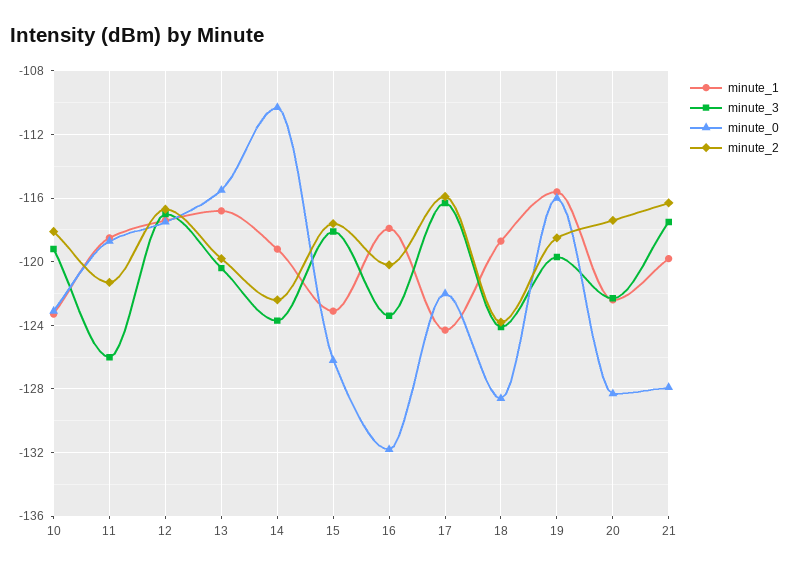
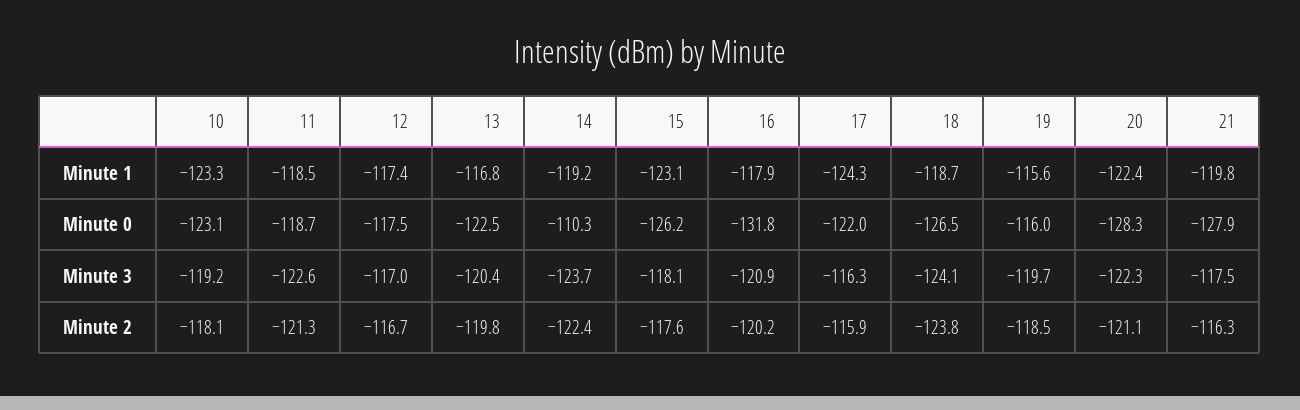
minute_3, 11: -126 -> -122.6
minute_0, 13: -115.5 -> -122.5
minute_3, 16: -123.5 -> -120.9
minute_0, 18: -128.5 -> -126.5
minute_2, 20: -117.5 -> -121.1

